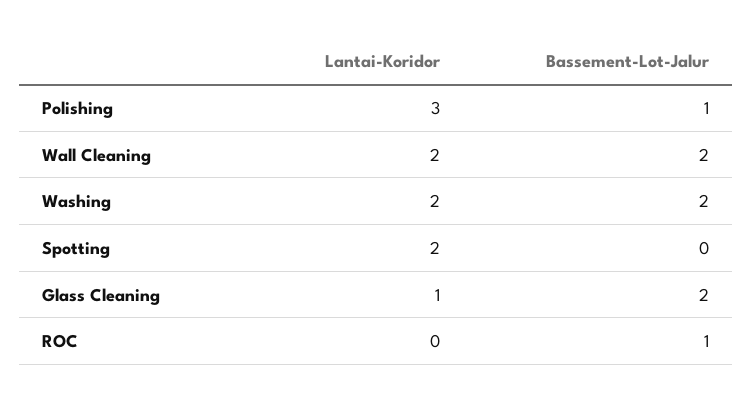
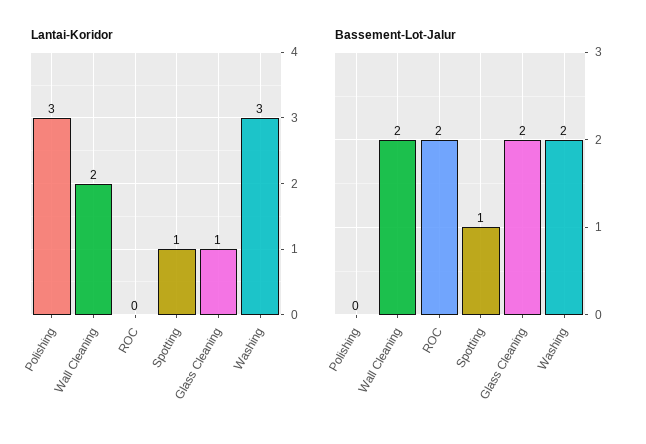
Bassement-Lot-Jalur, Polishing: 1 -> 0
Lantai-Koridor, Washing: 2 -> 3
Lantai-Koridor, Spotting: 2 -> 1
Bassement-Lot-Jalur, Spotting: 0 -> 1
Bassement-Lot-Jalur, ROC: 1 -> 2

